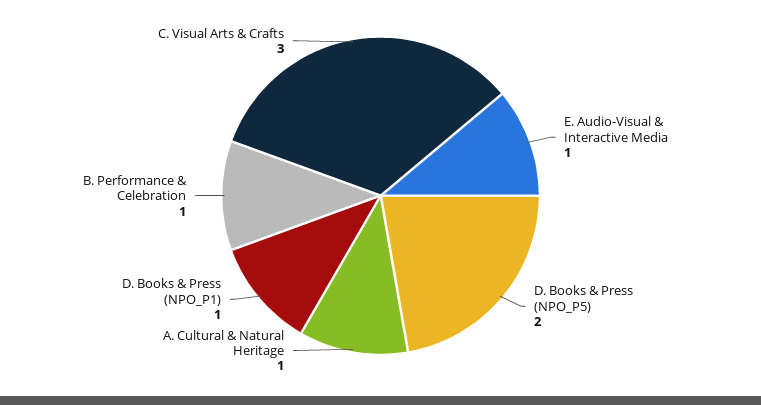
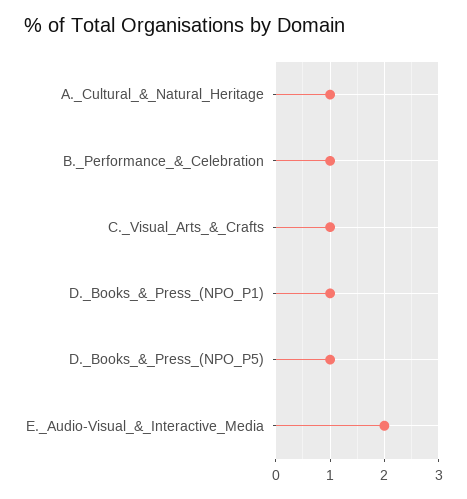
E. Audio-Visual & Interactive Media: 1 -> 2
D. Books & Press (NPO_P5): 2 -> 1
C. Visual Arts & Crafts: 3 -> 1

